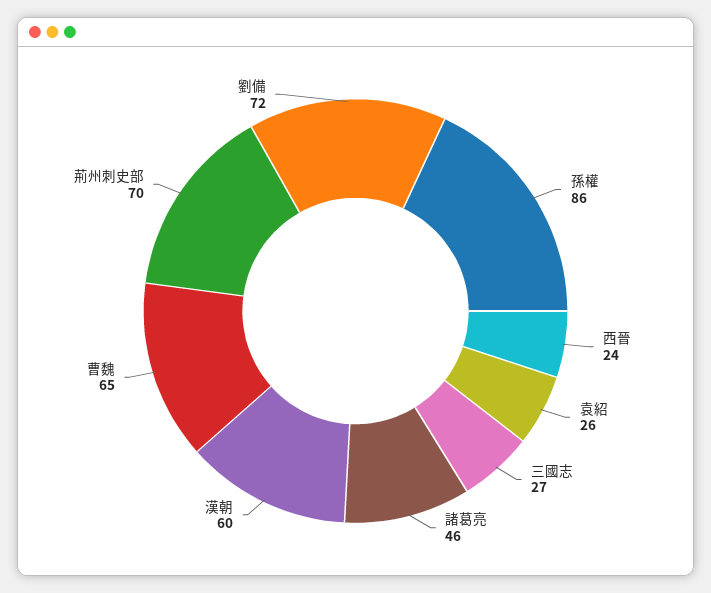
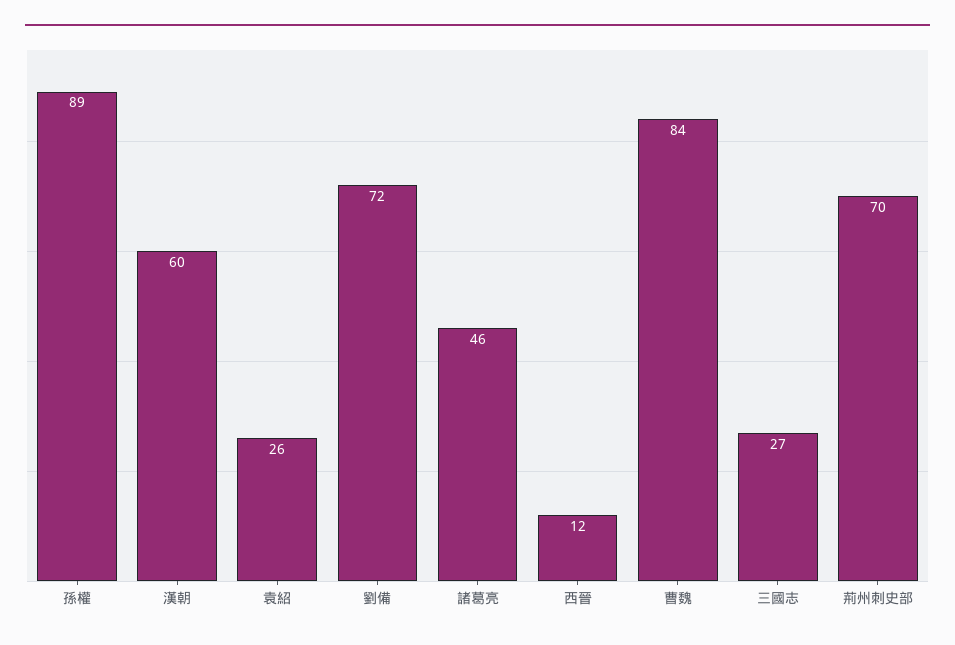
孫權: 86 -> 89
西晉: 24 -> 12
曹魏: 65 -> 84

